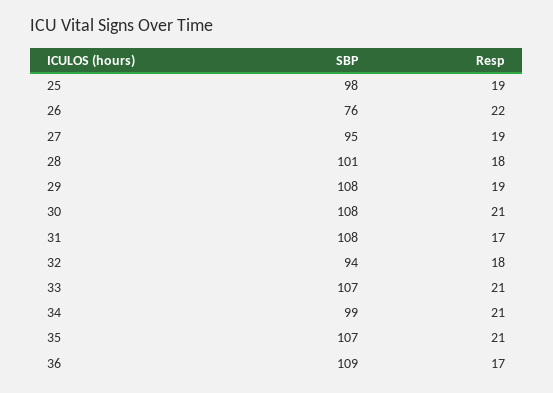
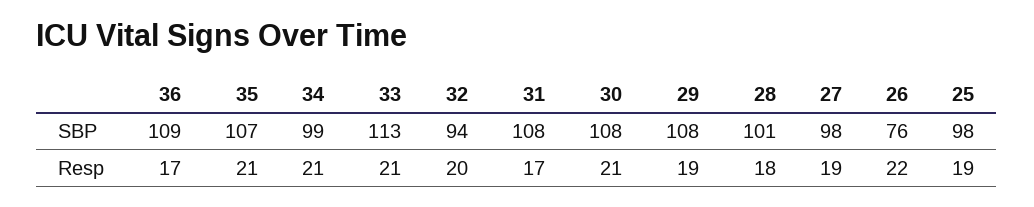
SBP, 27: 95 -> 98
Resp, 32: 18 -> 20
SBP, 33: 107 -> 113

